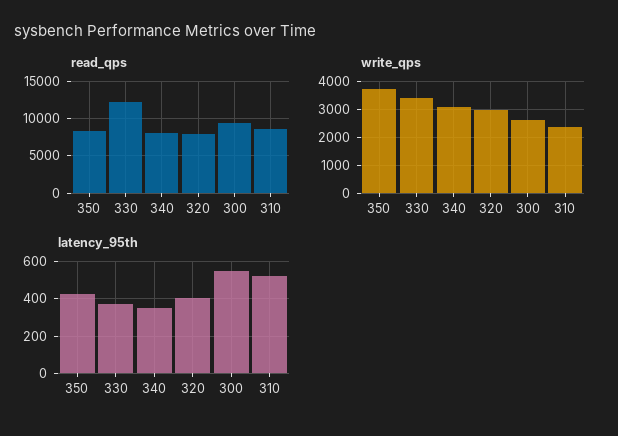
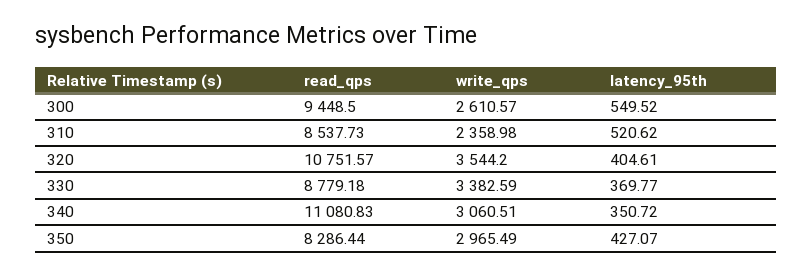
read_qps, 330: 12000 -> 8779.18
read_qps, 340: 8000 -> 11080.83
read_qps, 320: 8000 -> 10751.57
write_qps, 350: 3750 -> 2965.49
write_qps, 320: 3000 -> 3544.2

